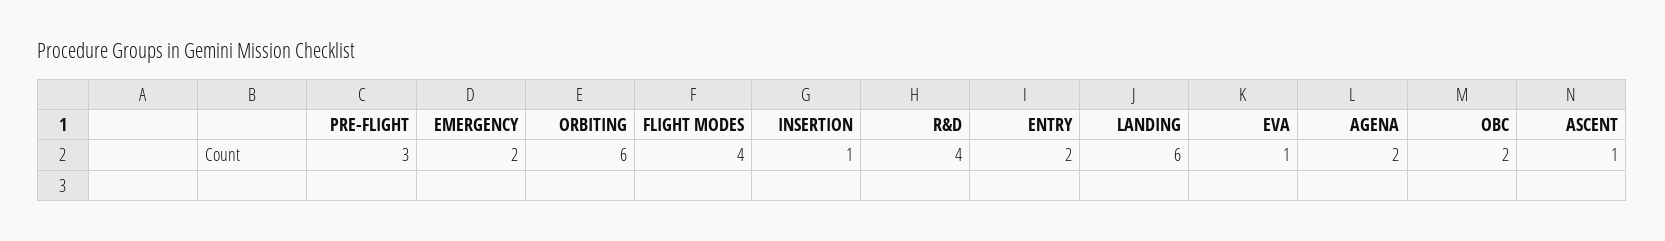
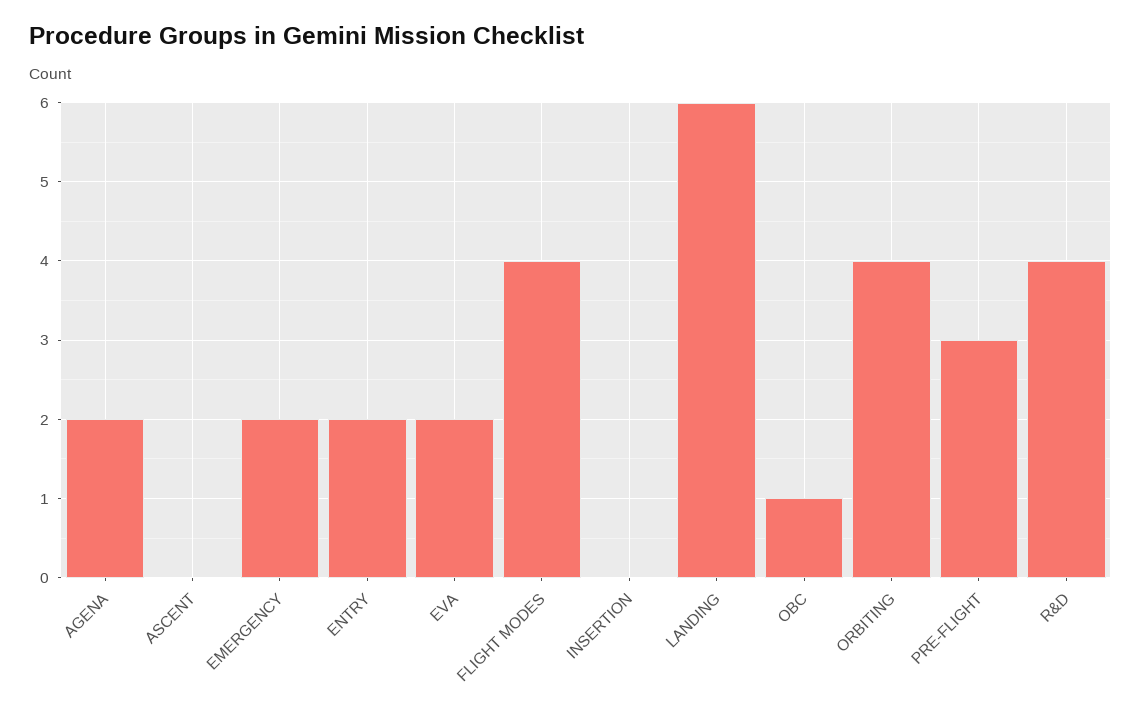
ORBITING: 6 -> 4
INSERTION: 1 -> 0
EVA: 1 -> 2
OBC: 2 -> 1
ASCENT: 1 -> 0

